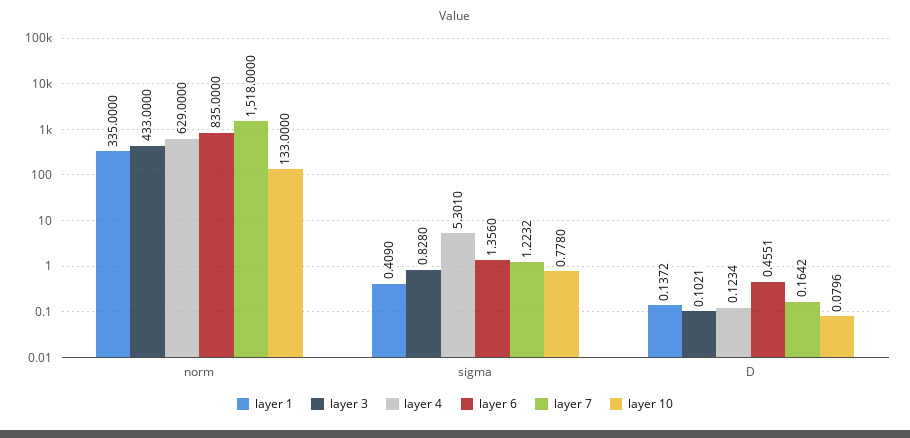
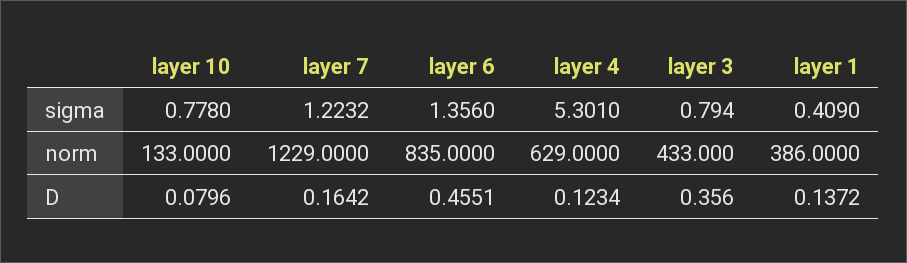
layer 1, norm: 335 -> 386
layer 7, norm: 1518 -> 1229
layer 3, sigma: 0.828 -> 0.794
layer 3, D: 0.1021 -> 0.356

